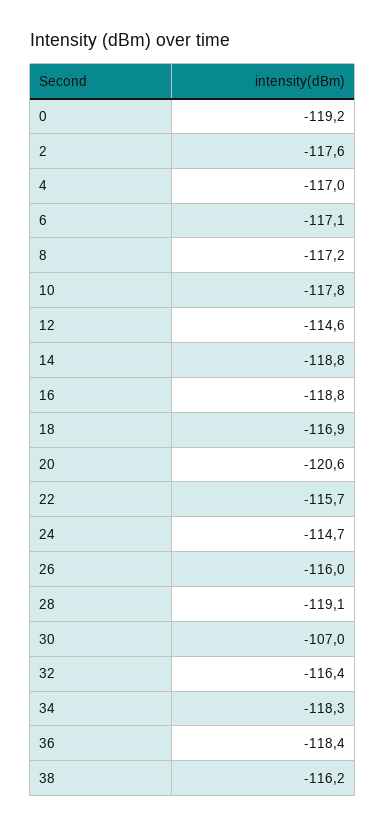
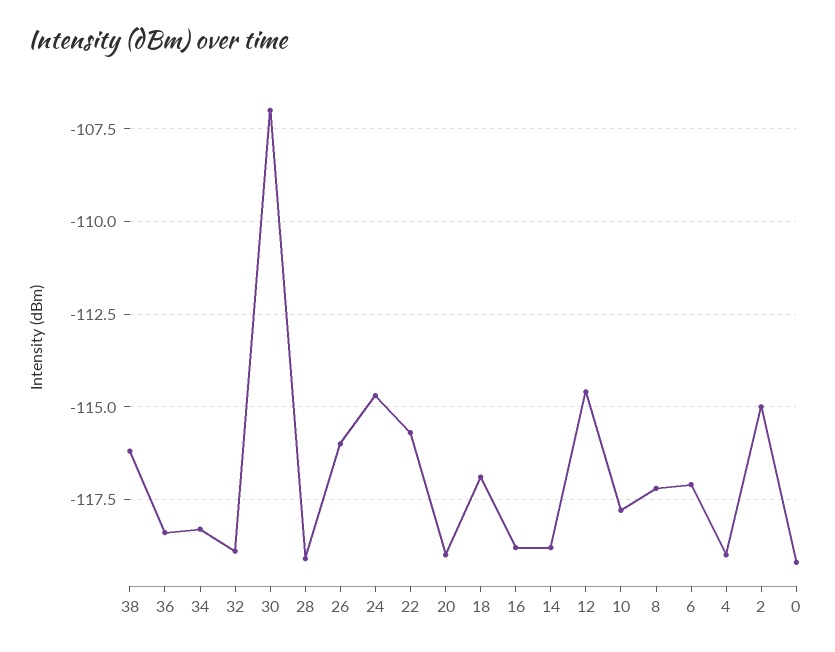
2: -117.6 -> -115
4: -117 -> -119
20: -120.6 -> -119
32: -116.4 -> -119

